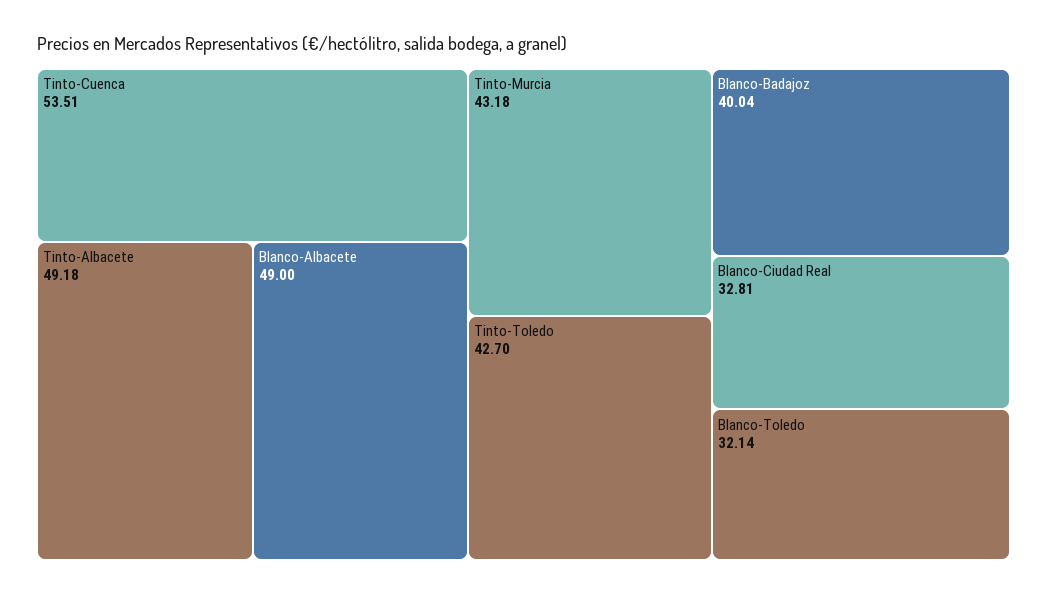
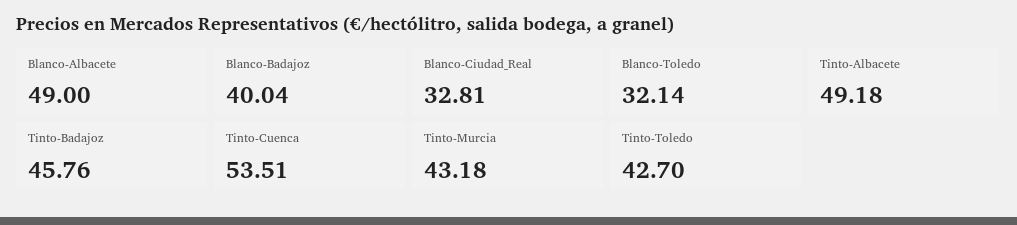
Tinto-Badajoz: none -> 45.76

